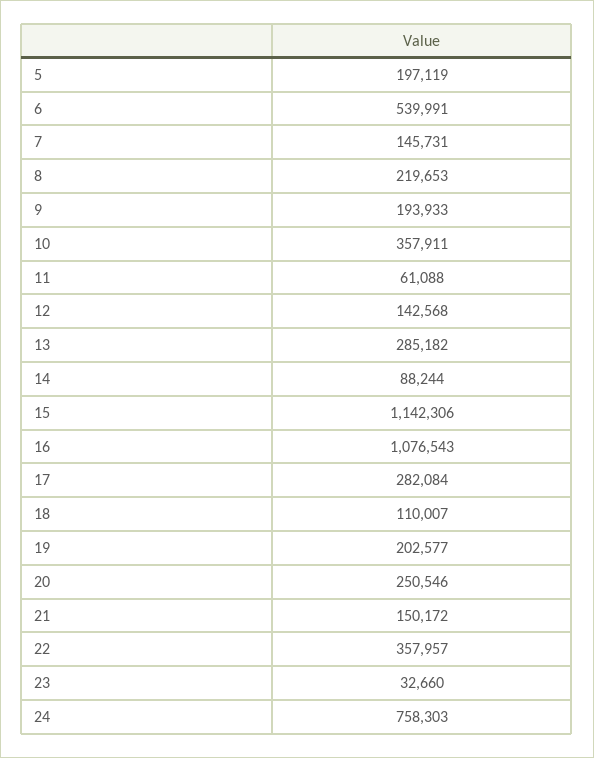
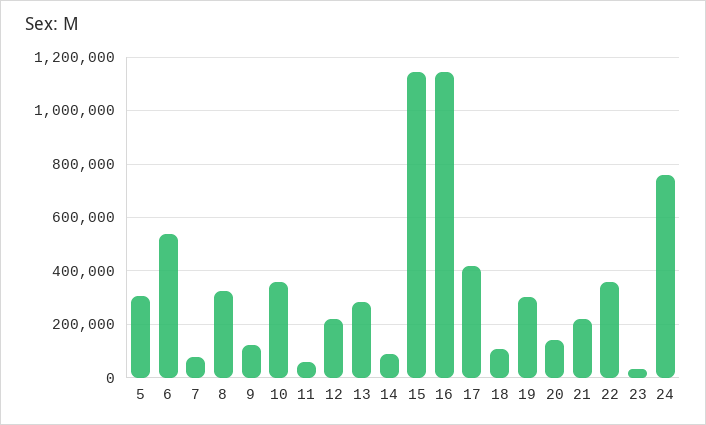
5: 197119 -> 300000
7: 145731 -> 75000
8: 219653 -> 325000
9: 193933 -> 125000
12: 142568 -> 225000
16: 1076543 -> 1150000
17: 282084 -> 425000
19: 202577 -> 300000
20: 250546 -> 150000
21: 150172 -> 225000

